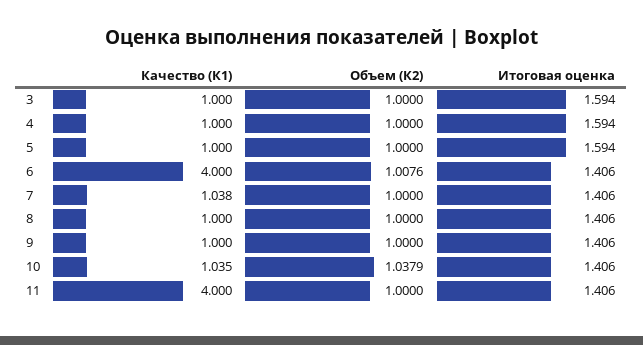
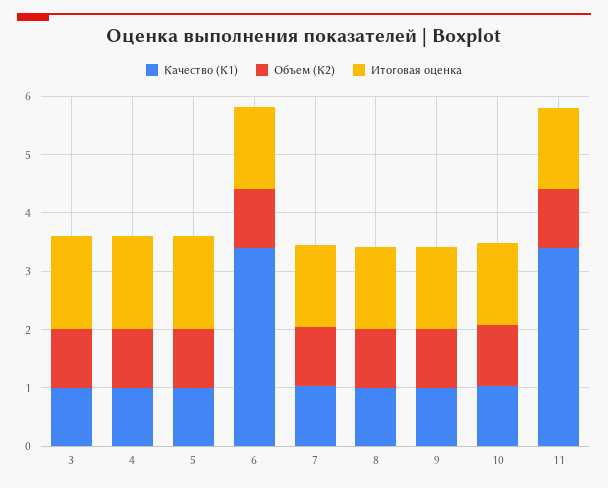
Качество (К1), 6: 4 -> 3.4
Качество (К1), 11: 4 -> 3.4

